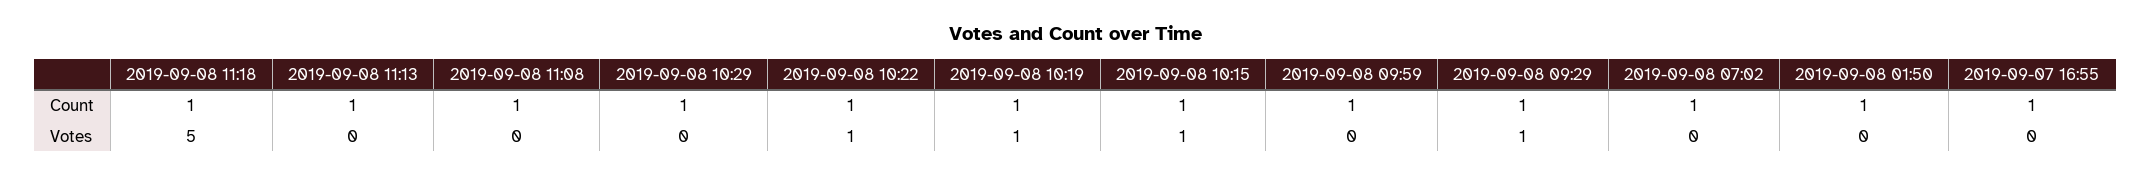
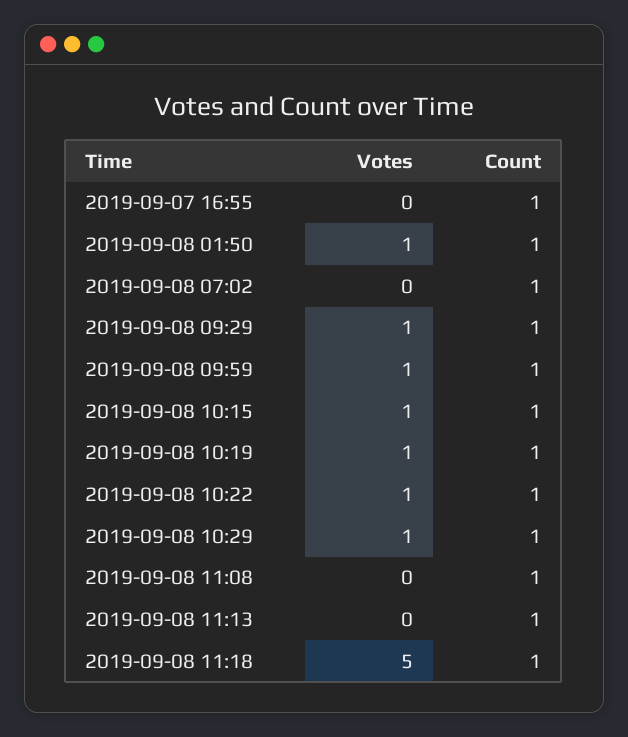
2019-09-08 10:29, Votes: 0 -> 1
2019-09-08 09:59, Votes: 0 -> 1
2019-09-08 01:50, Votes: 0 -> 1

